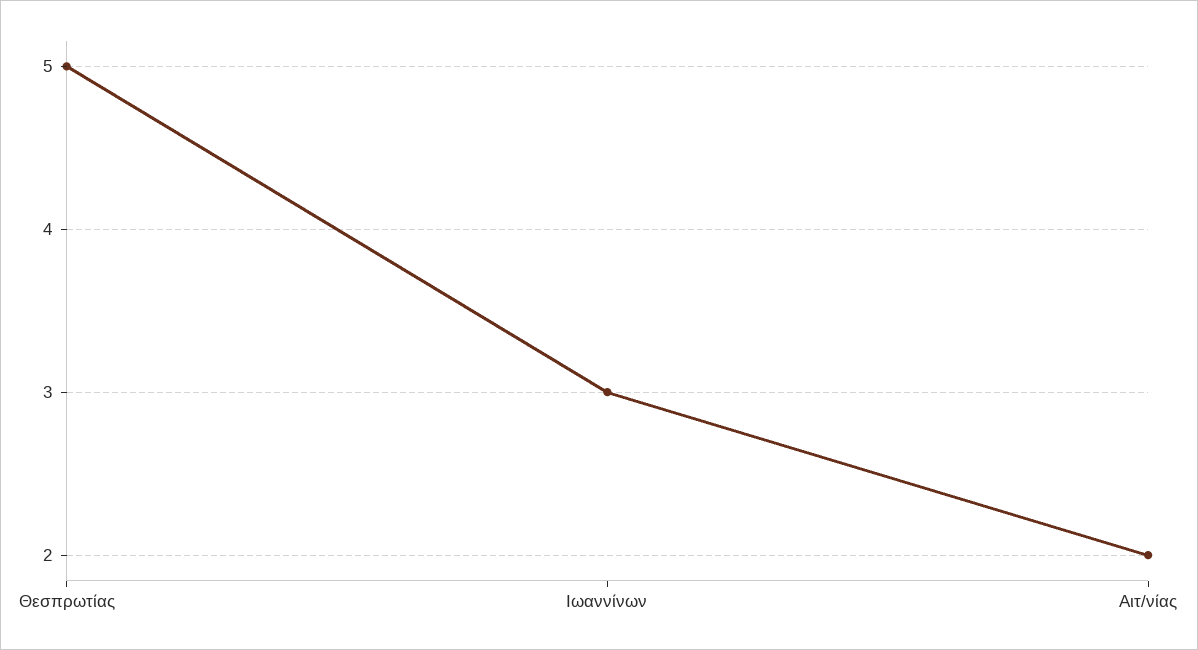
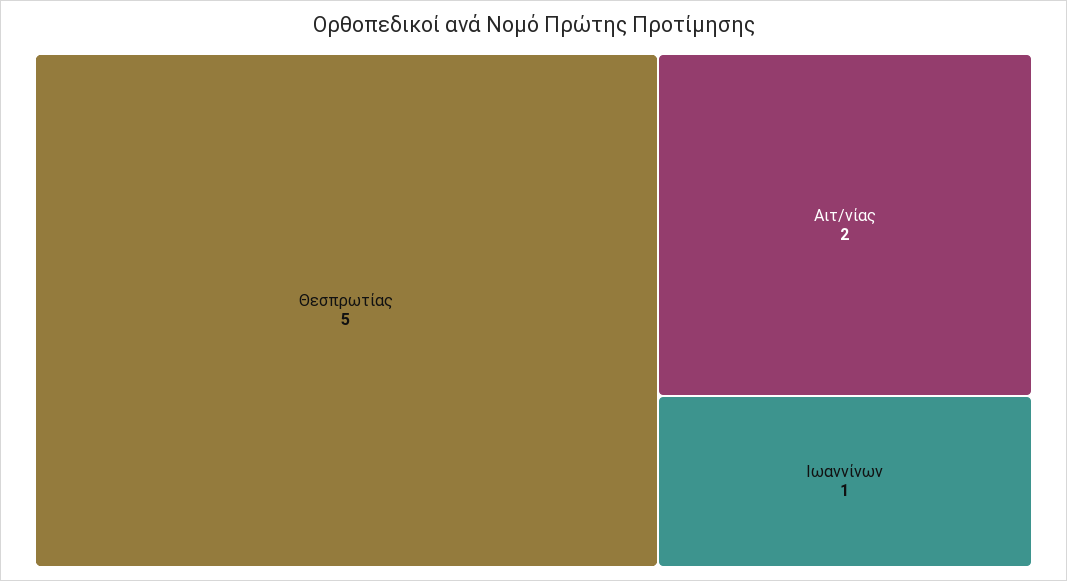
Ιωαννίνων: 3 -> 1

